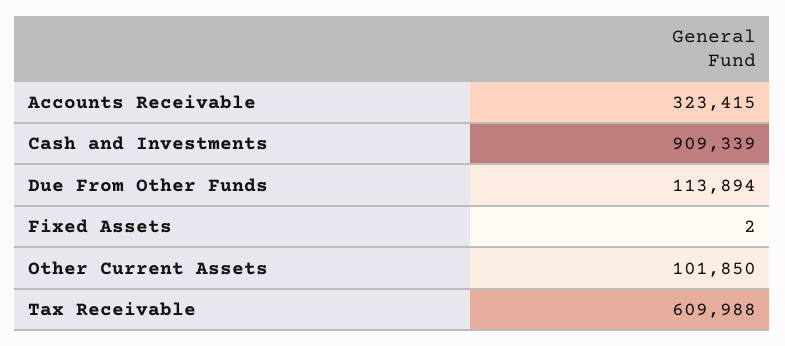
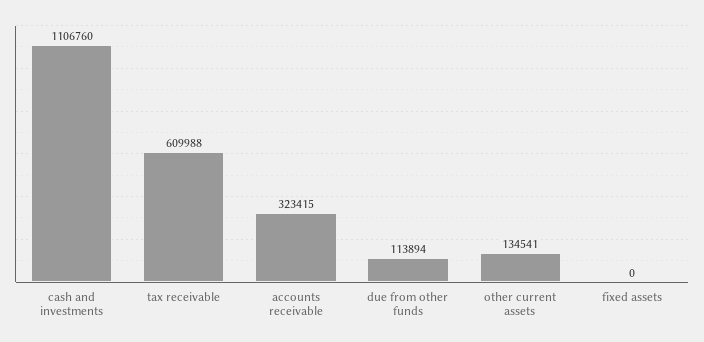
Cash and Investments: 909339 -> 1106760
Fixed Assets: 2 -> 0
Other Current Assets: 101850 -> 134541

